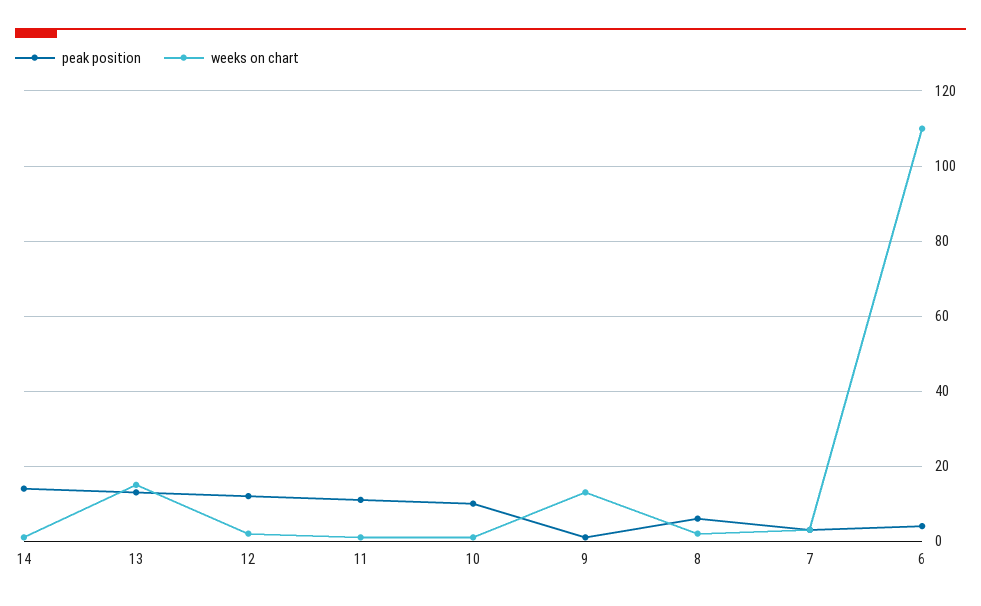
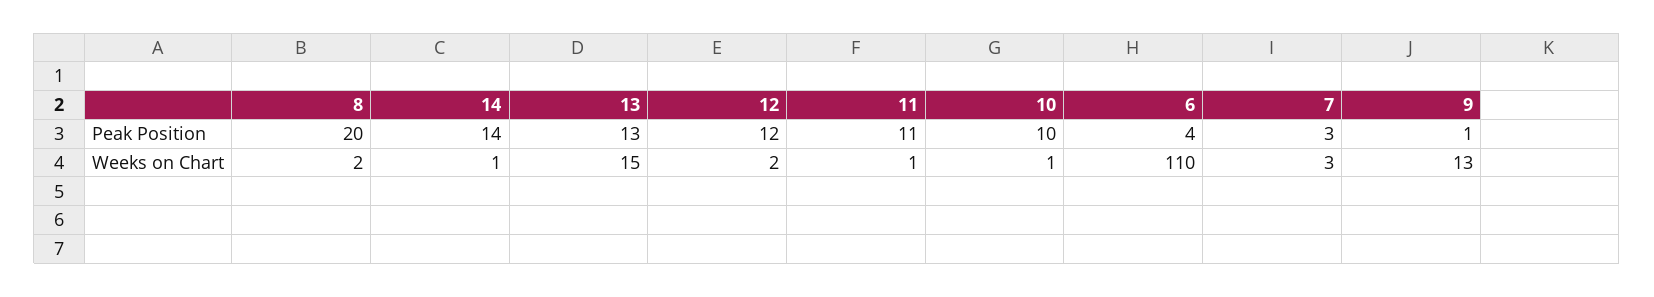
peak position, 8: 5 -> 20

